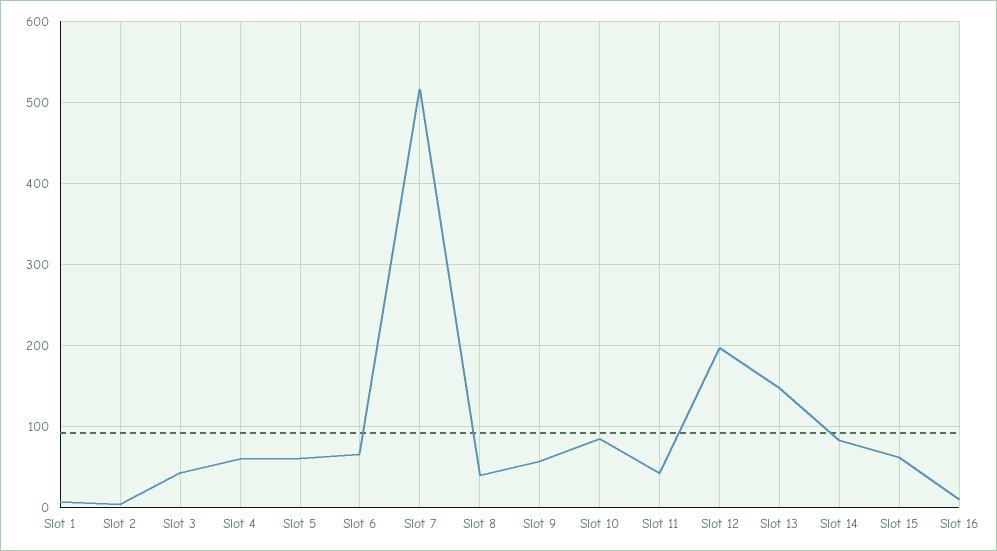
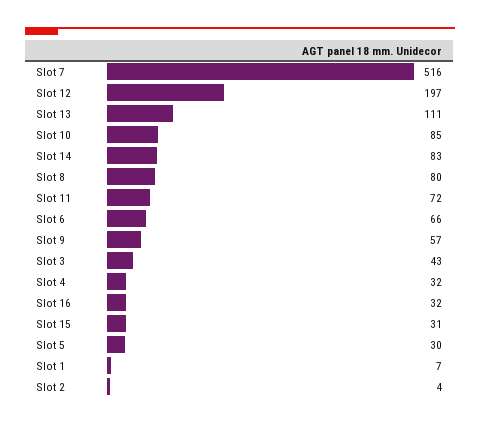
Slot 4: 60 -> 32
Slot 5: 60 -> 30
Slot 8: 40 -> 80
Slot 11: 40 -> 72
Slot 13: 150 -> 111
Slot 15: 60 -> 31
Slot 16: 10 -> 32

